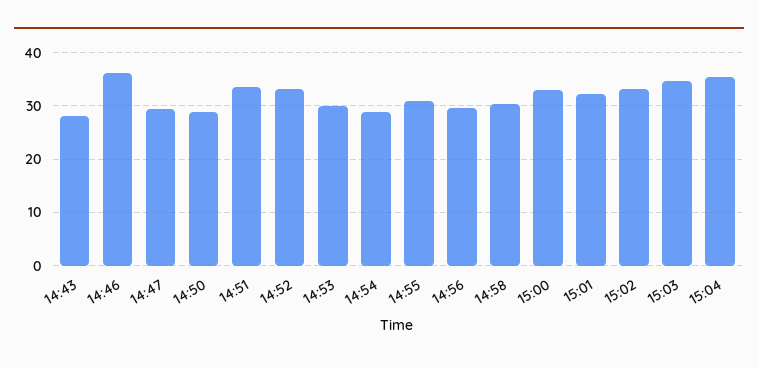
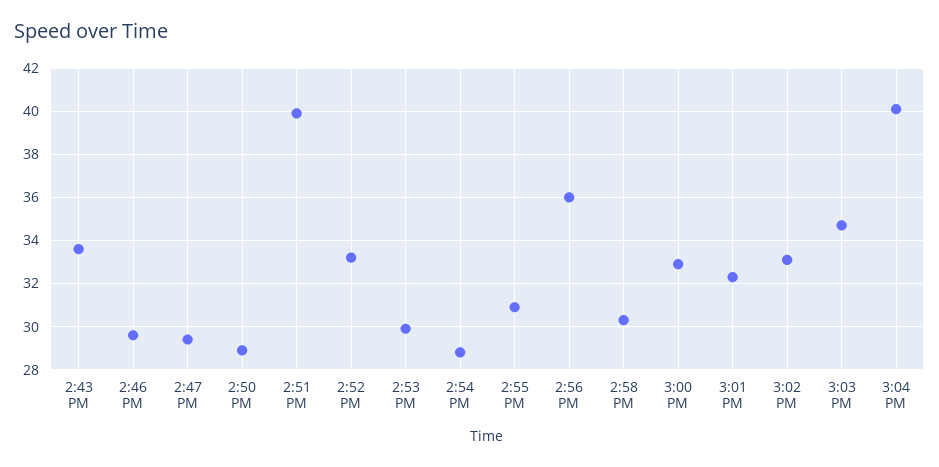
14:43: 28 -> 33.5
14:46: 36 -> 29.5
14:51: 34 -> 40
14:56: 30 -> 36
15:04: 36 -> 40

